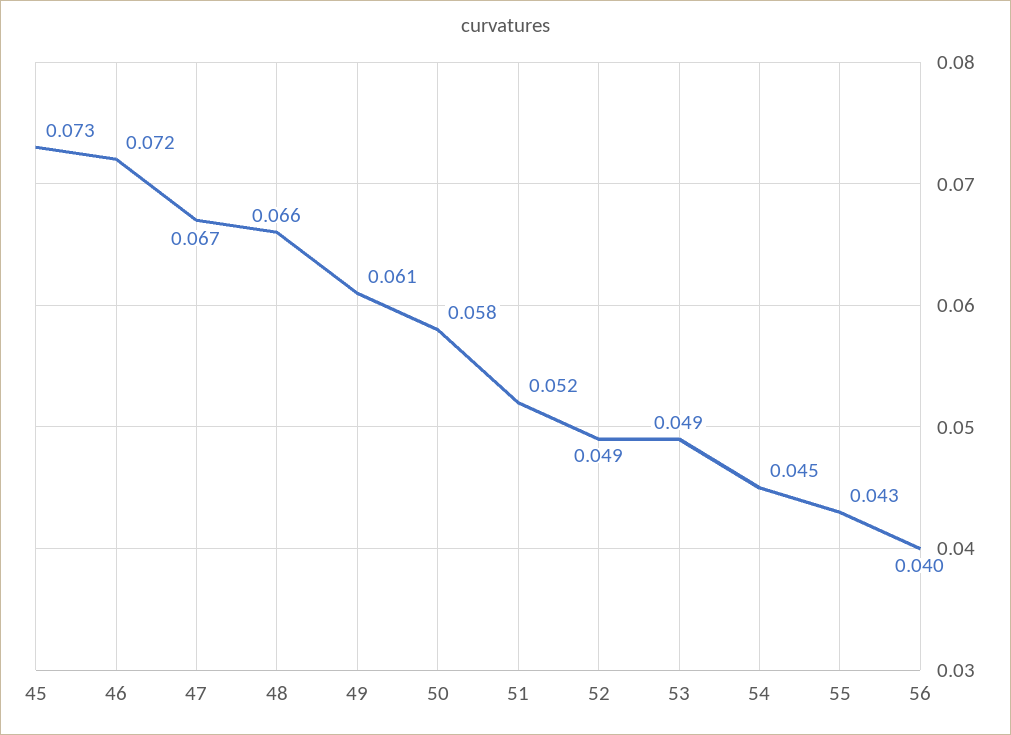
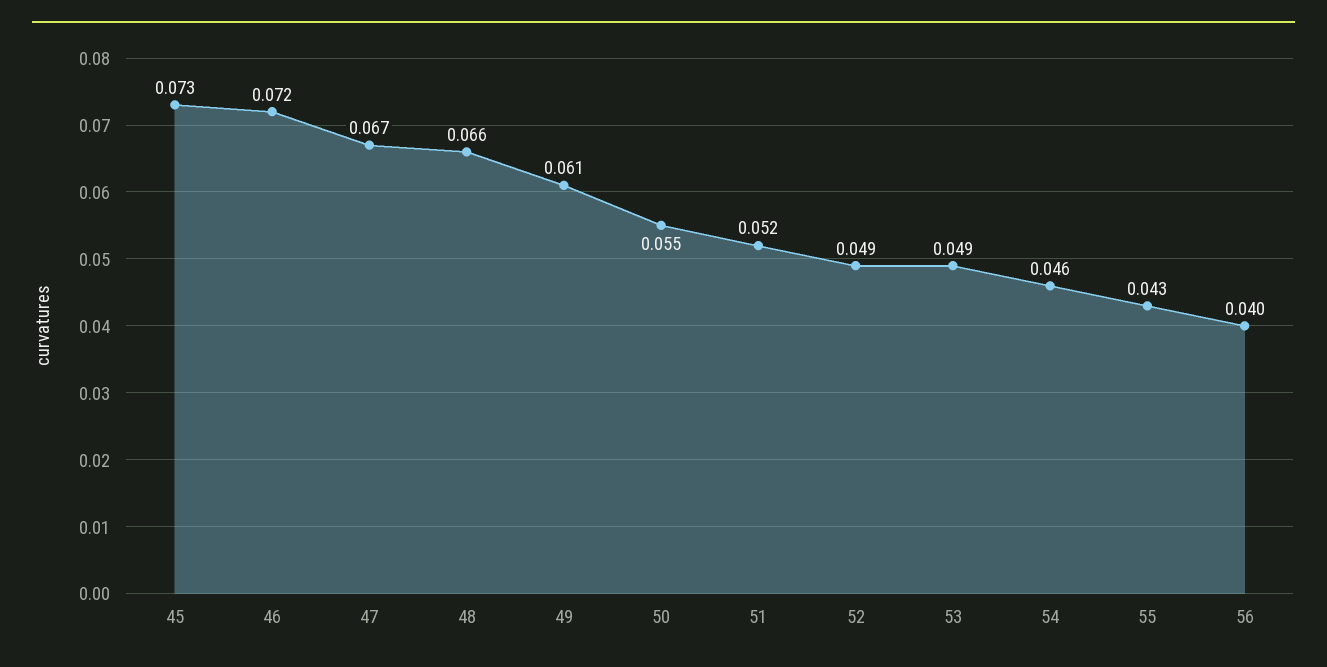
50: 0.058 -> 0.055
54: 0.045 -> 0.046

